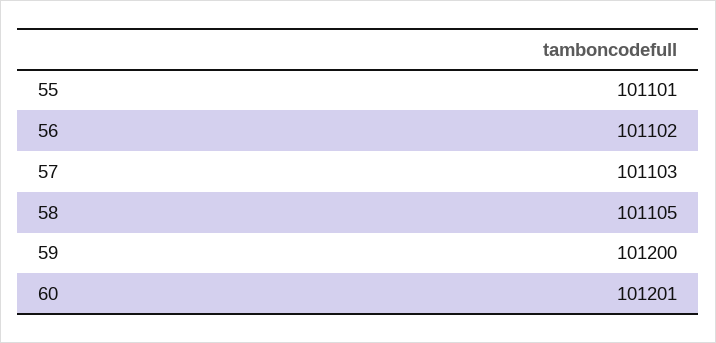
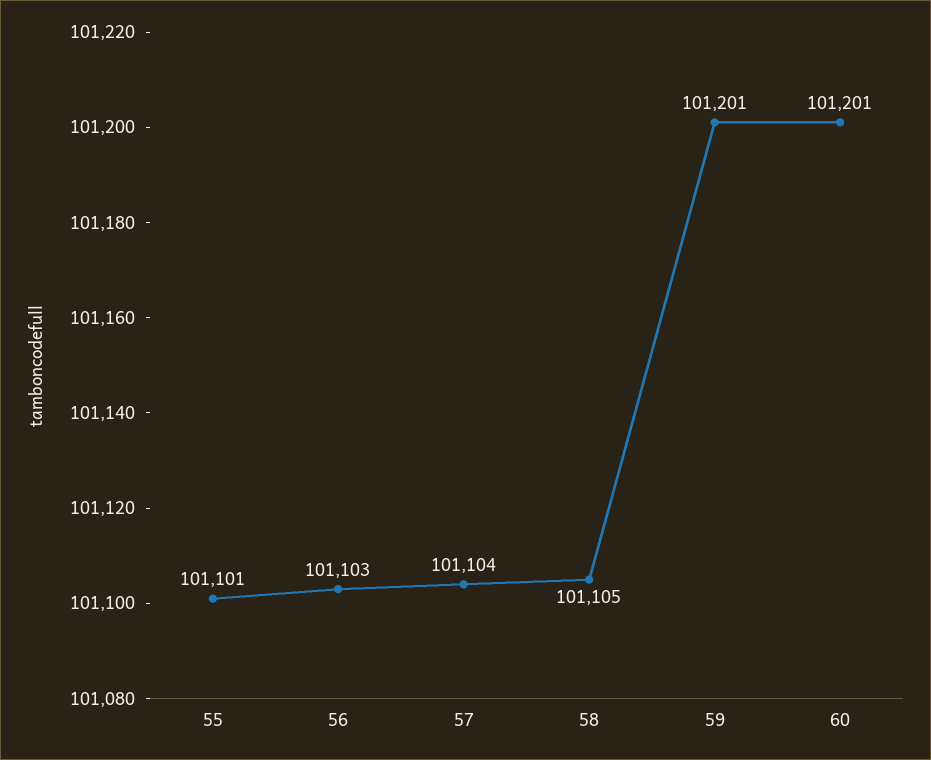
56: 101102 -> 101103
57: 101103 -> 101104
59: 101200 -> 101201

